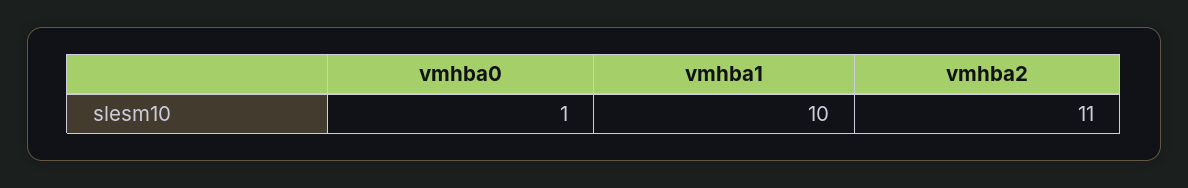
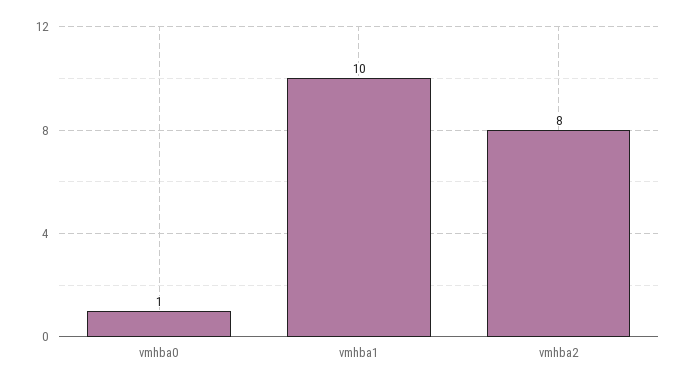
vmhba2: 11 -> 8

